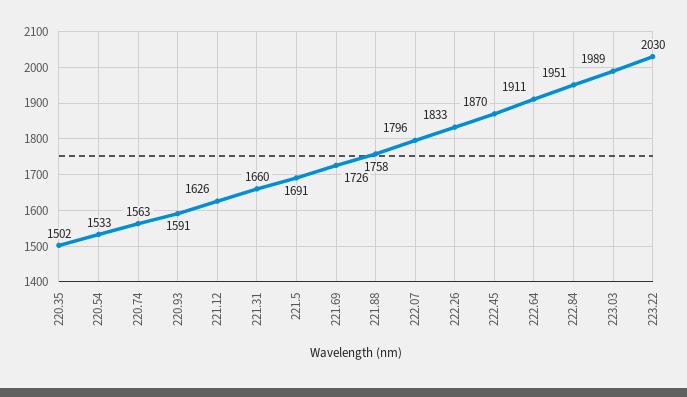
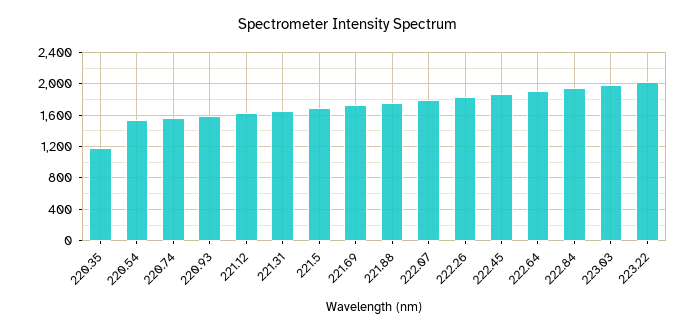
220.35: 1502 -> 1200

